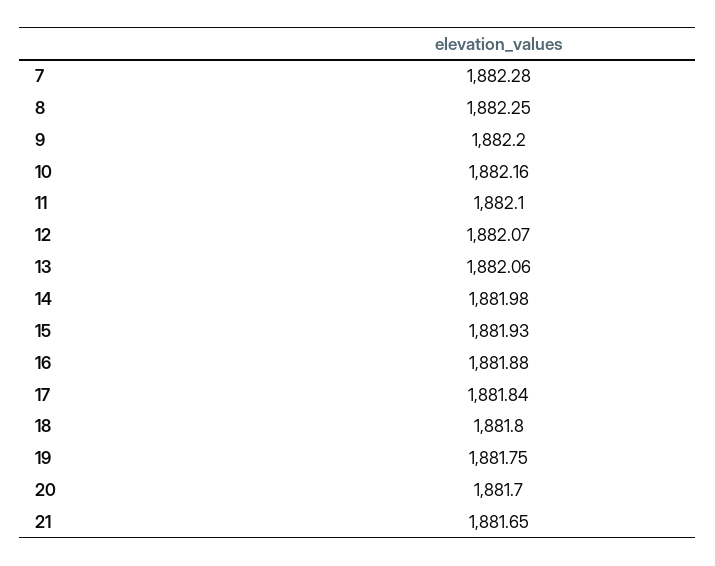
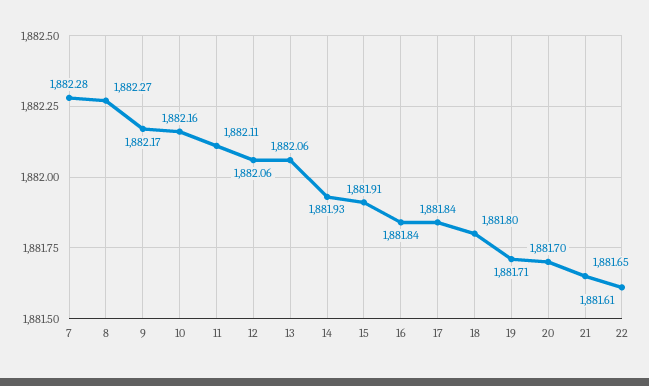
8: 1882.25 -> 1882.27
9: 1882.2 -> 1882.17
11: 1882.1 -> 1882.11
12: 1882.07 -> 1882.06
14: 1881.98 -> 1881.93
15: 1881.93 -> 1881.91
16: 1881.88 -> 1881.84
19: 1881.75 -> 1881.71
22: none -> 1881.61

